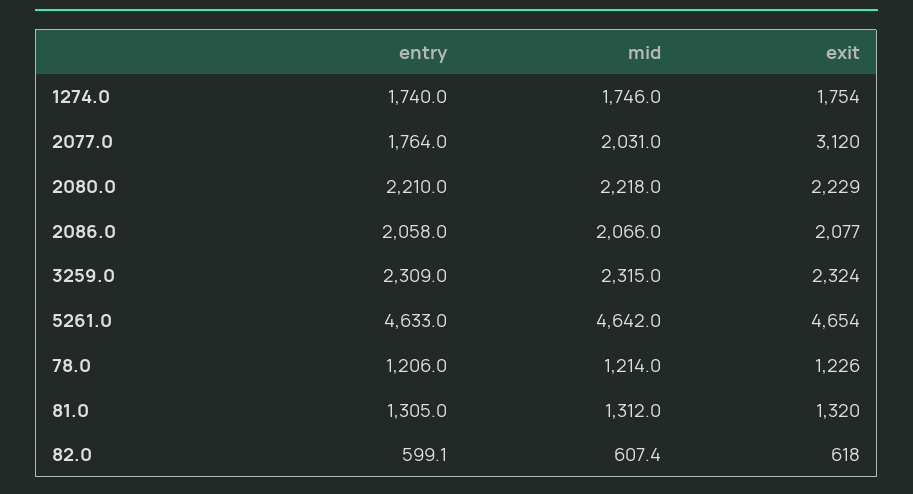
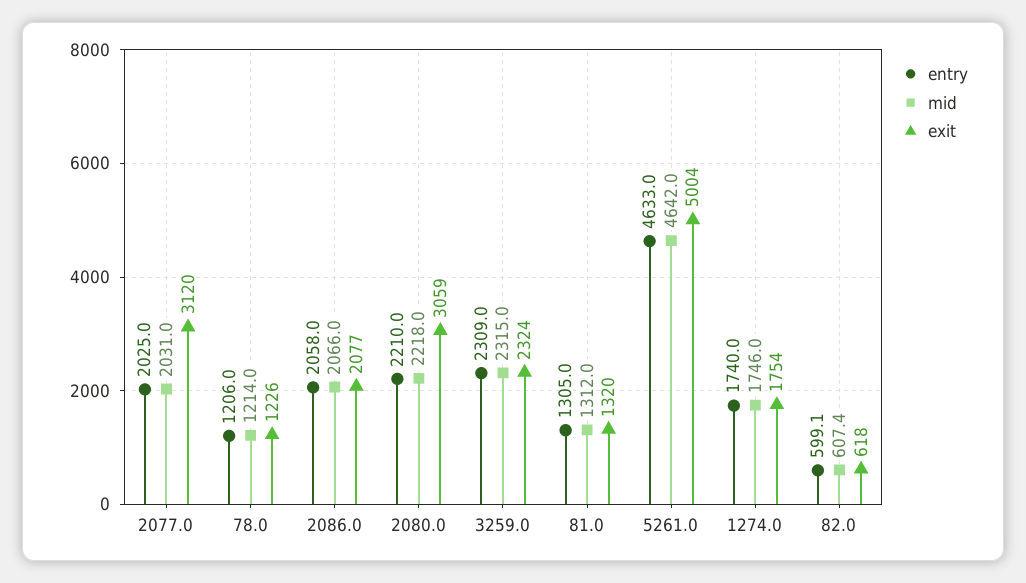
entry, 2077.0: 1764 -> 2025
exit, 2080.0: 2229 -> 3059
exit, 5261.0: 4654 -> 5004

